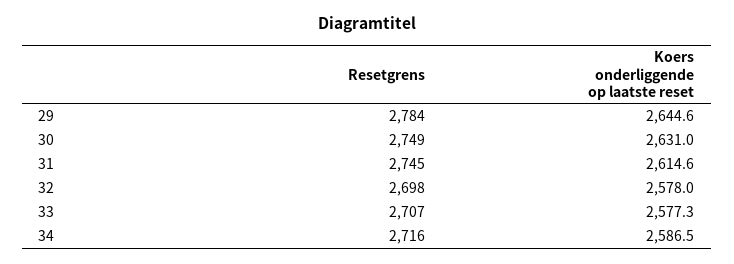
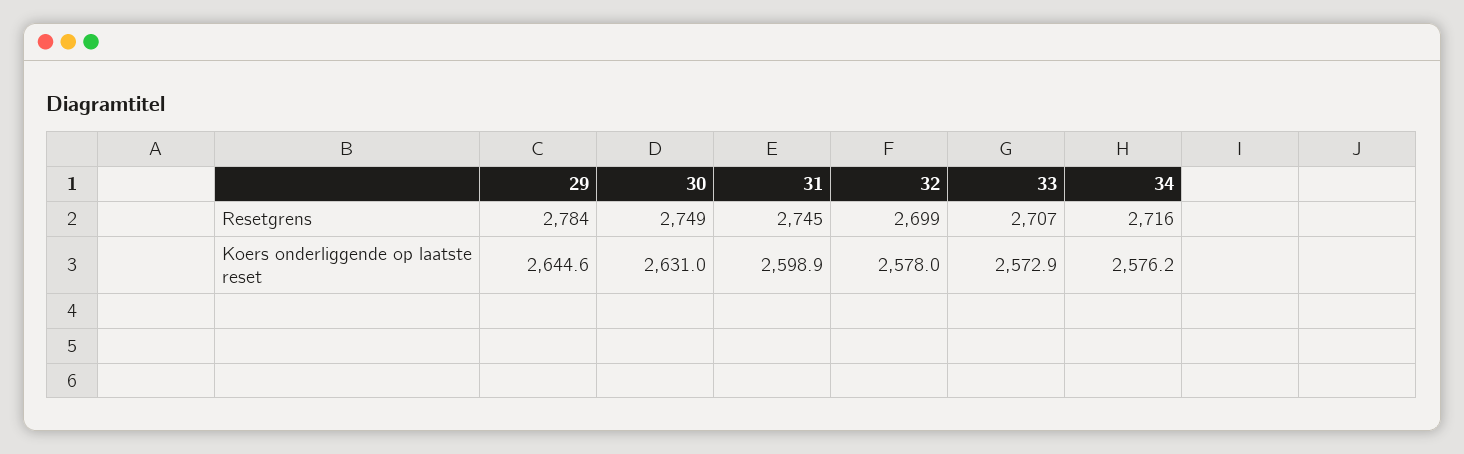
Koers onderliggende op laatste reset, 31: 2614.6 -> 2598.9
Resetgrens, 32: 2698 -> 2699
Koers onderliggende op laatste reset, 33: 2577.3 -> 2572.9
Koers onderliggende op laatste reset, 34: 2586.5 -> 2576.2

